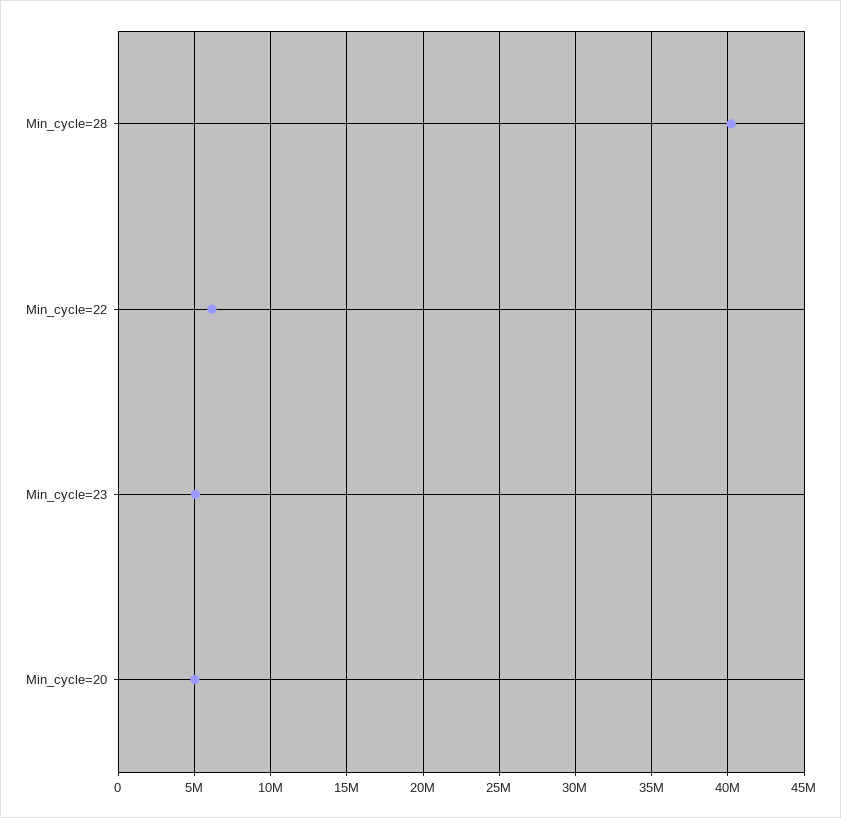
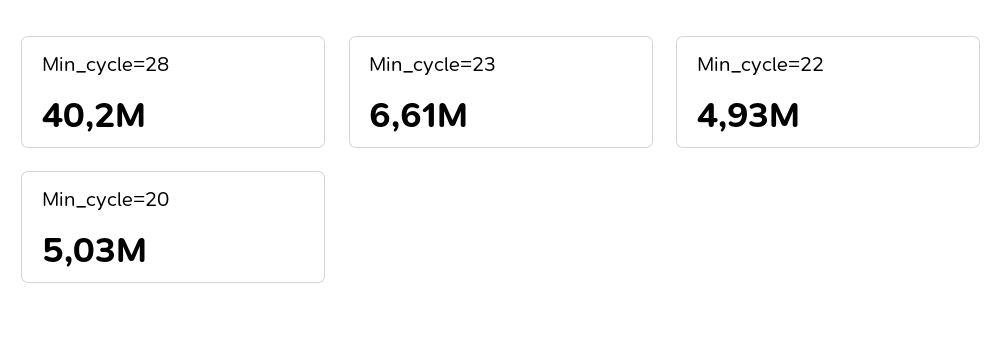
Min_cycle=22: 6000000 -> 4930000
Min_cycle=23: 5000000 -> 6610000

